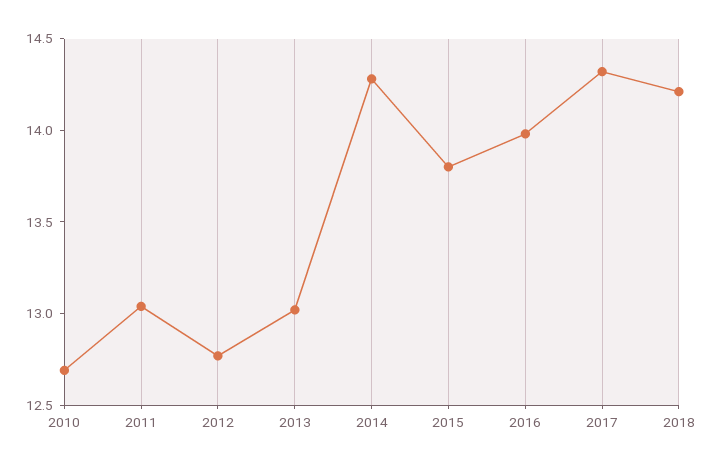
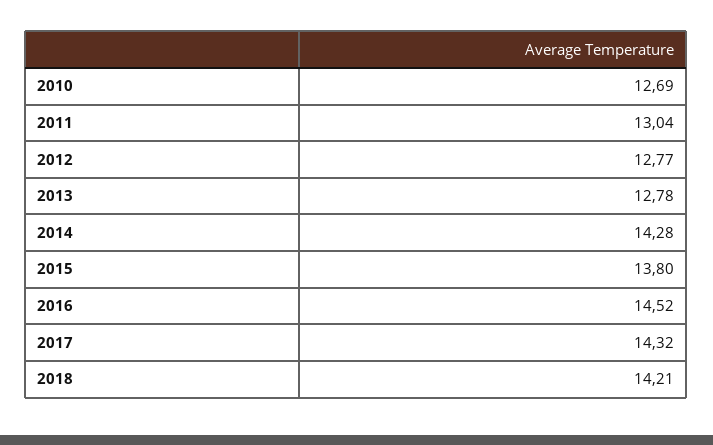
2013: 13 -> 12.78
2016: 14 -> 14.52

